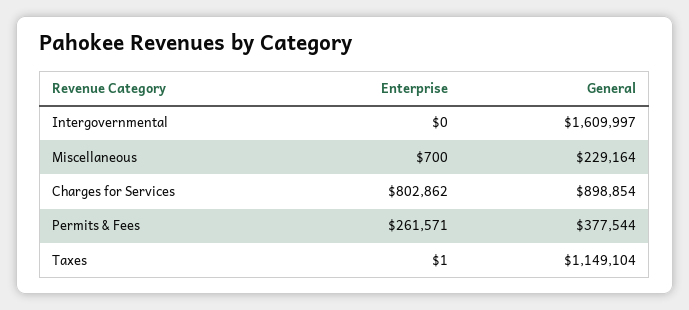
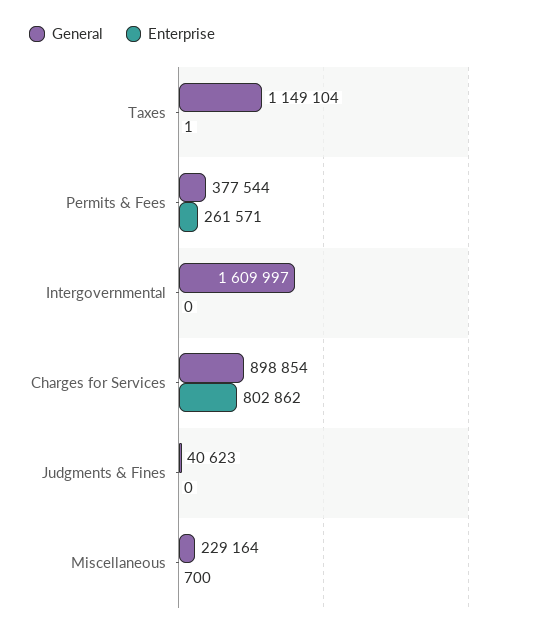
General, Judgments & Fines: none -> 40623
Enterprise, Judgments & Fines: none -> 0

